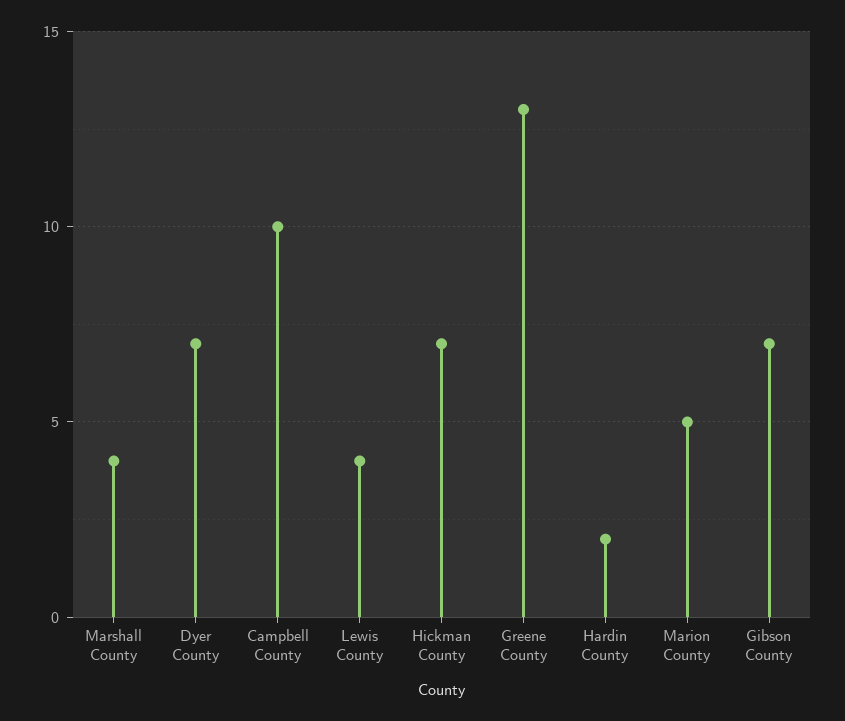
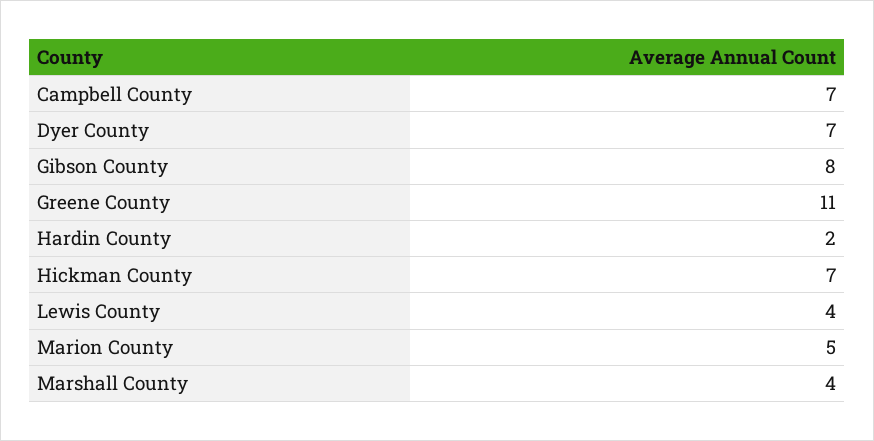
Campbell County: 10 -> 7
Greene County: 13 -> 11
Gibson County: 7 -> 8

